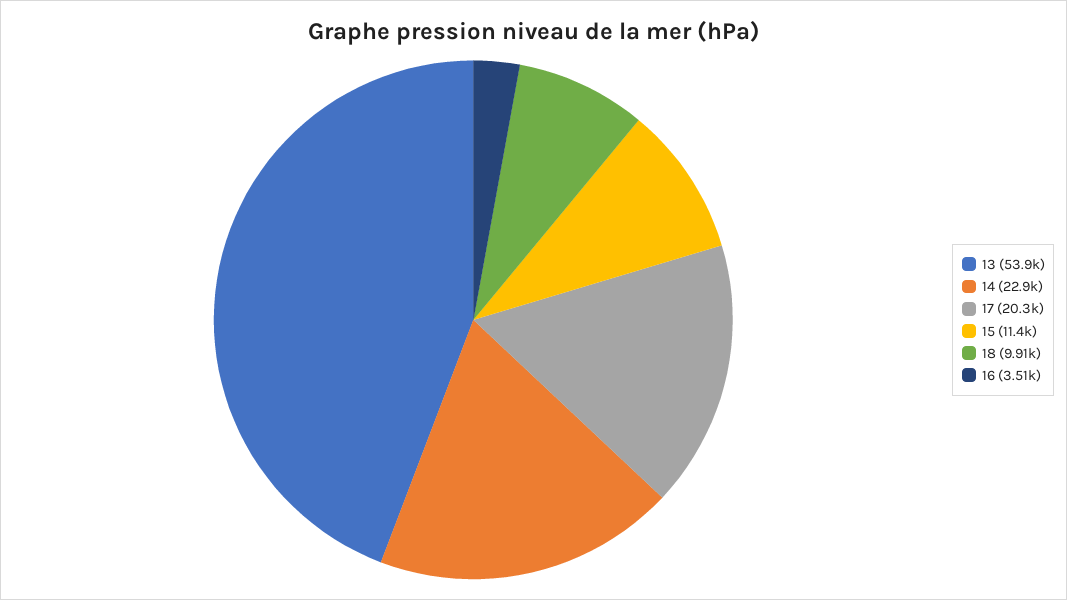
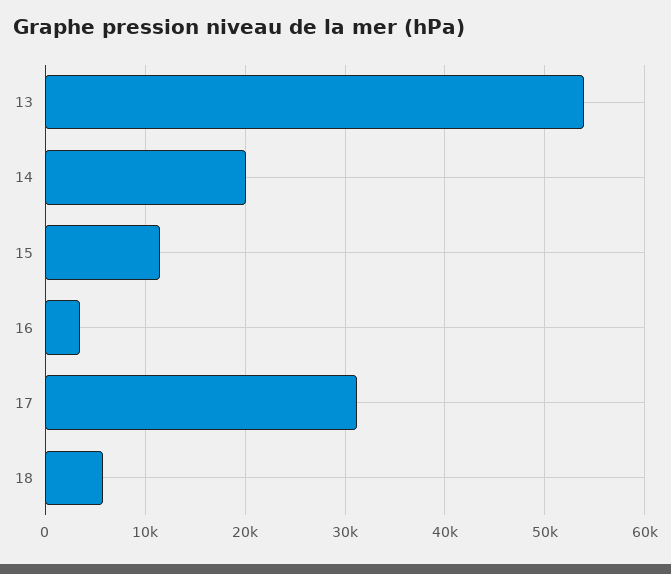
14: 22900 -> 20000
17: 20300 -> 31000
18: 9910 -> 6000

